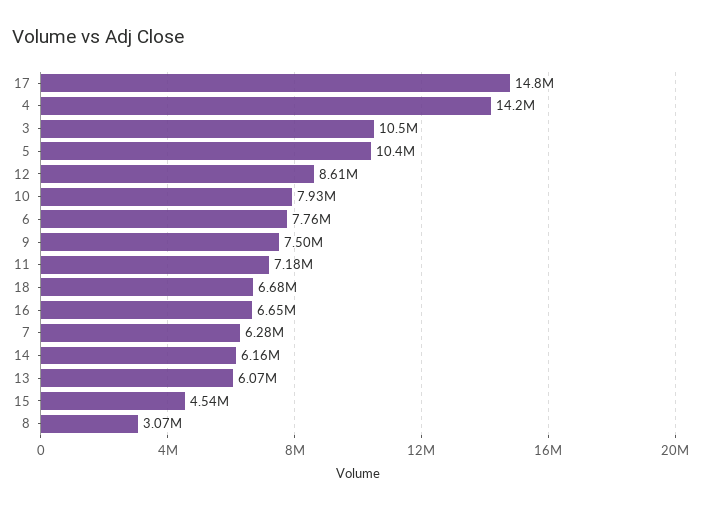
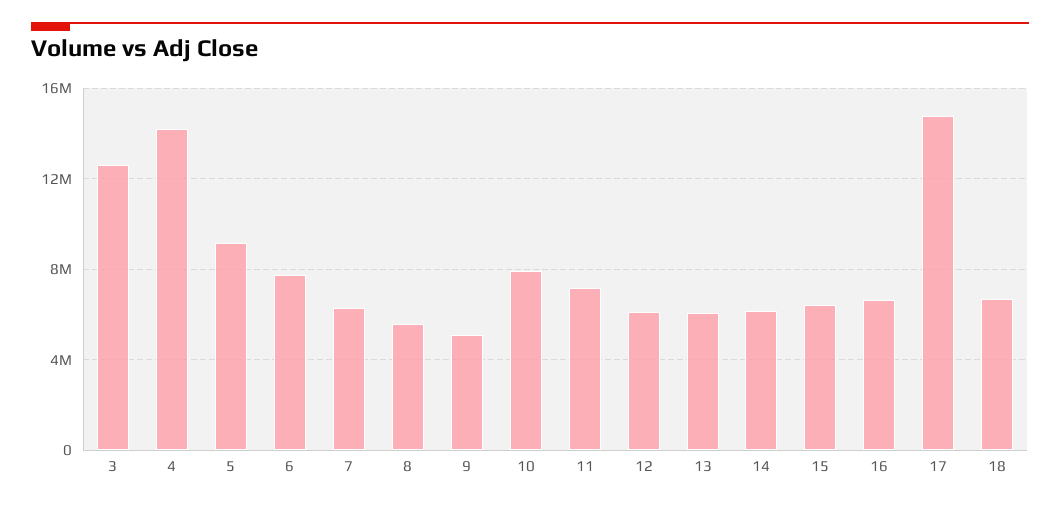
3: 10500000 -> 12500000
5: 10400000 -> 9000000
12: 8610000 -> 6000000
9: 7500000 -> 5000000
15: 4540000 -> 6500000
8: 3070000 -> 5500000

